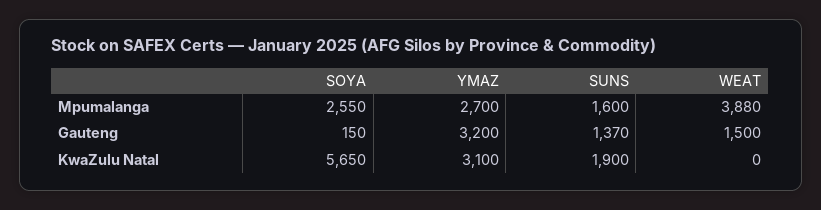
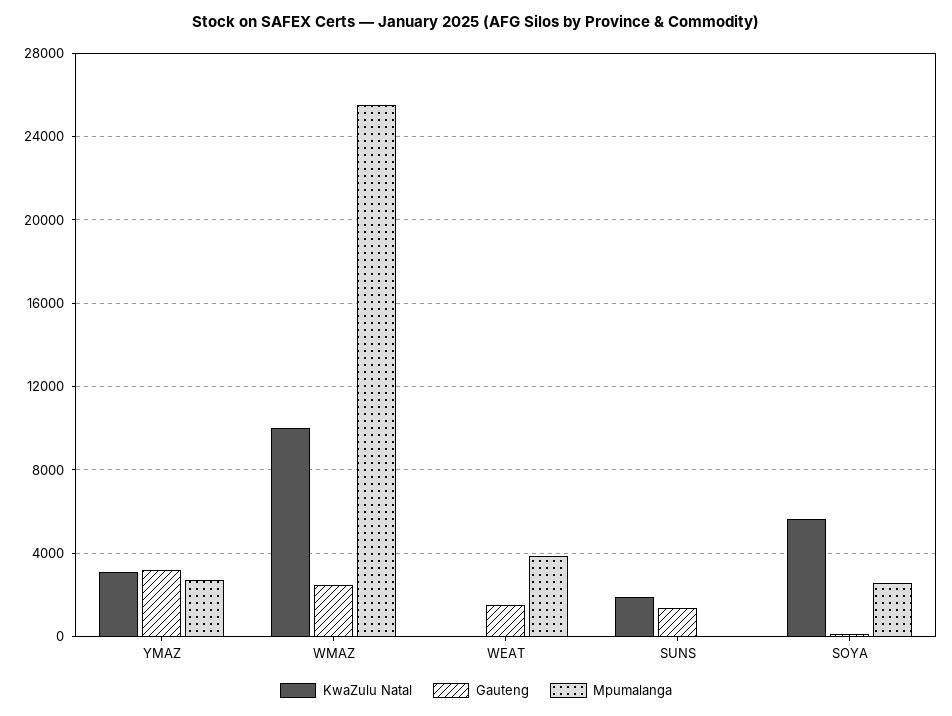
Mpumalanga, SUNS: 1600 -> 0
KwaZulu Natal, WMAZ: none -> 10000
Gauteng, WMAZ: none -> 2500
Mpumalanga, WMAZ: none -> 25500

